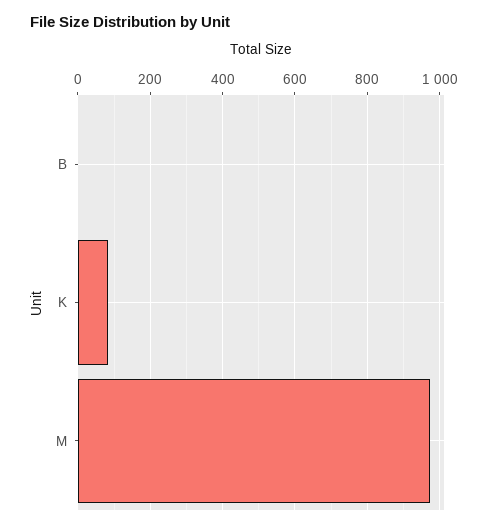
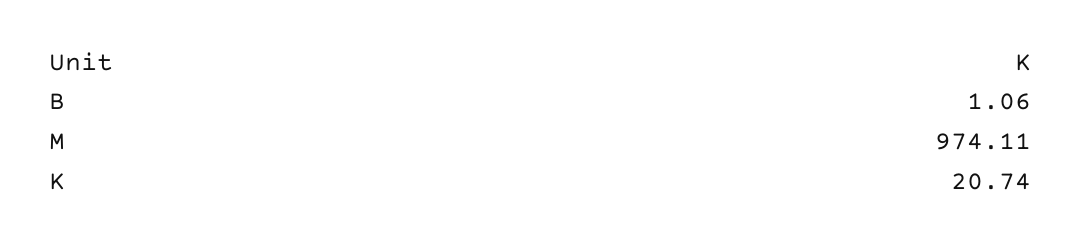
K: 80 -> 20.74

